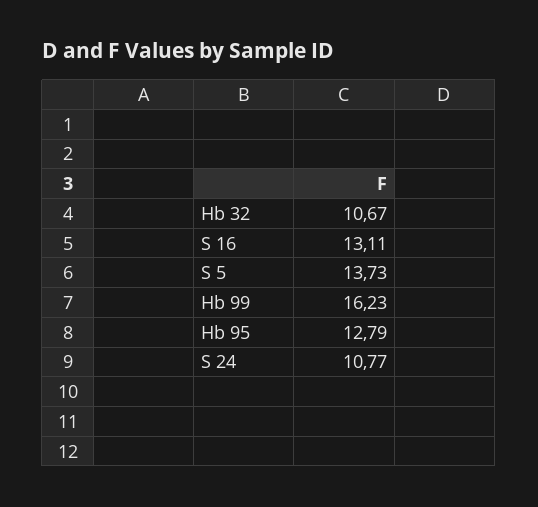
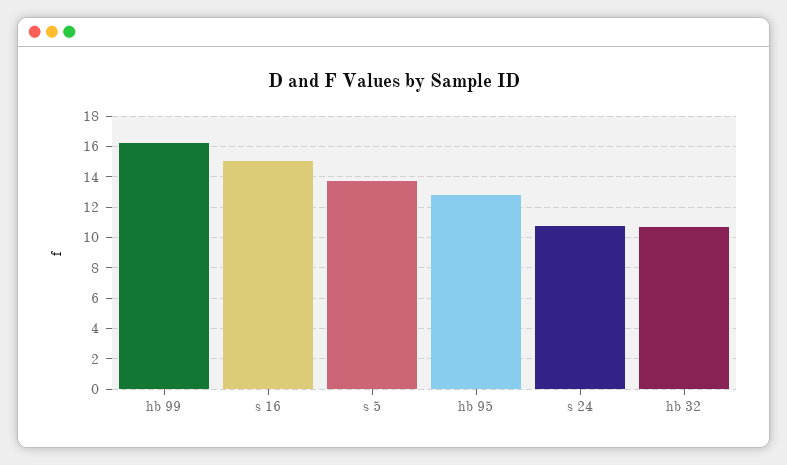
S 16: 13.11 -> 15

